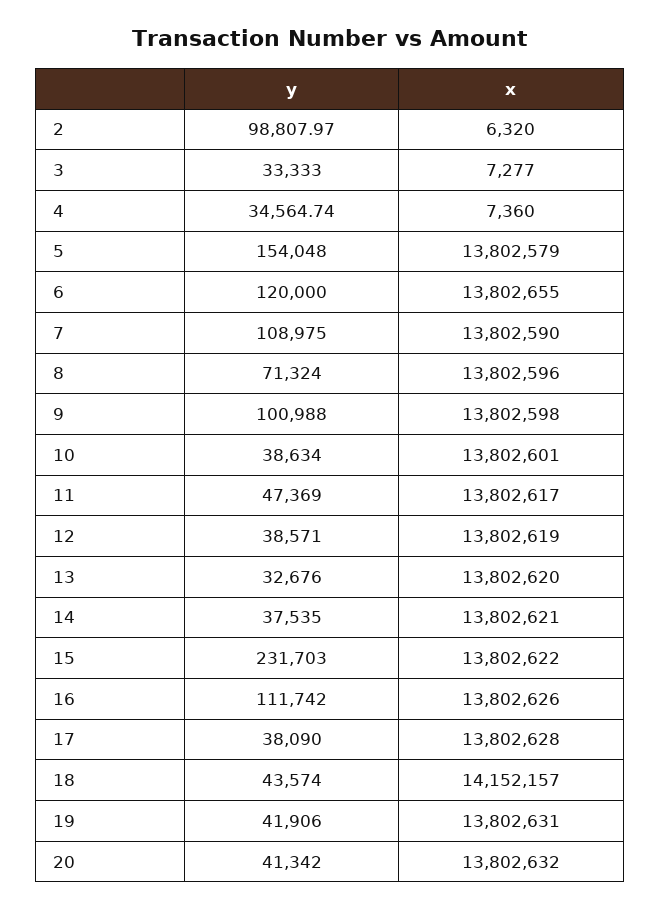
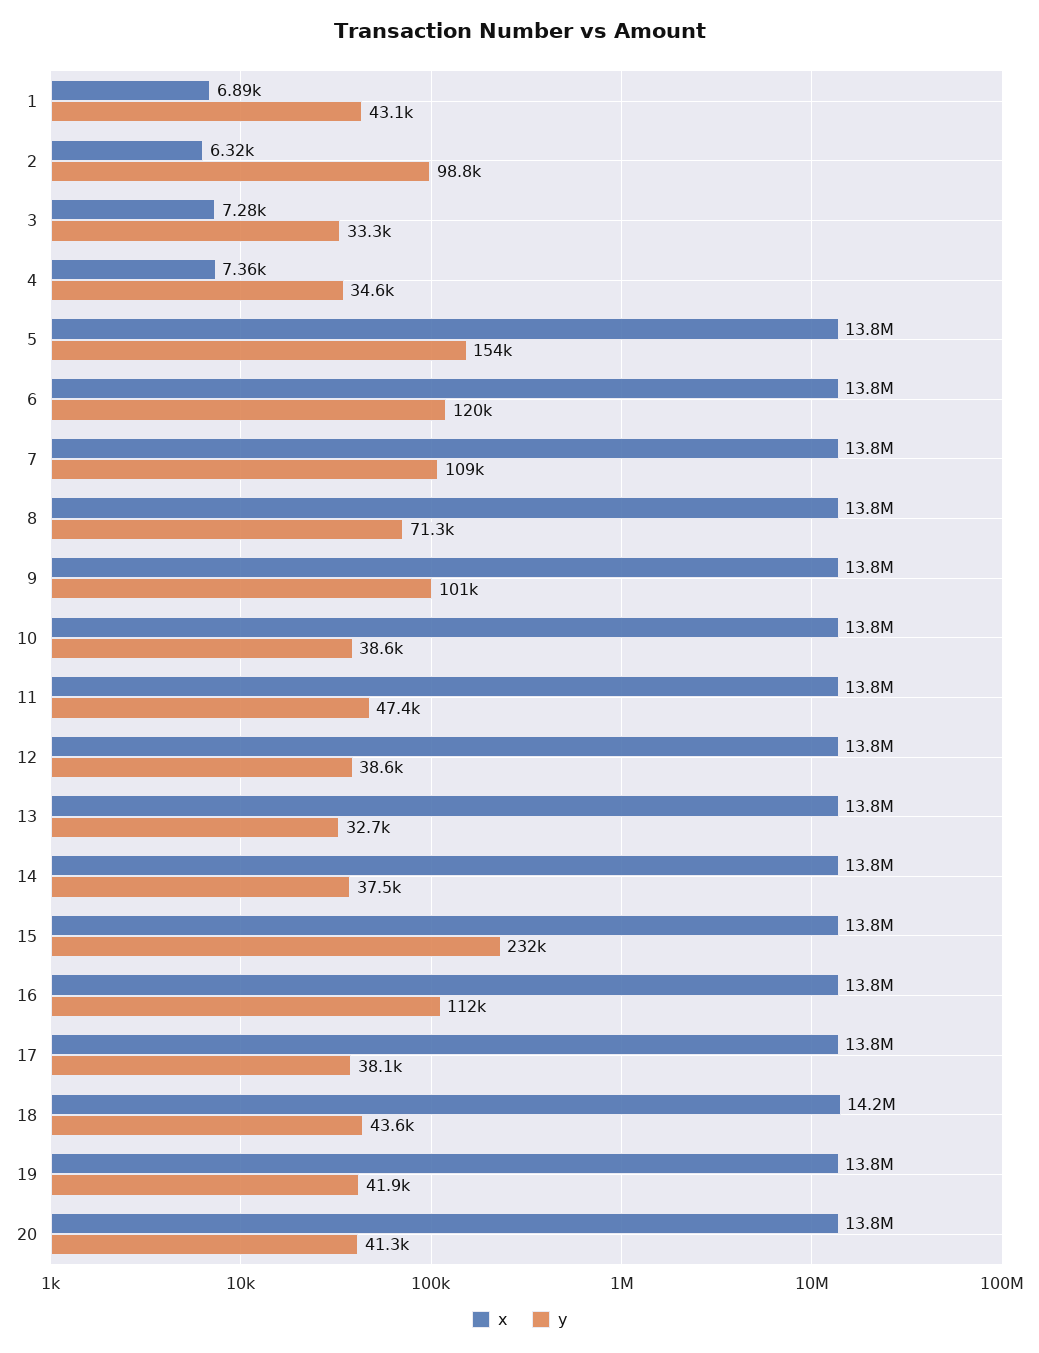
x, 1: none -> 6890
y, 1: none -> 43100

